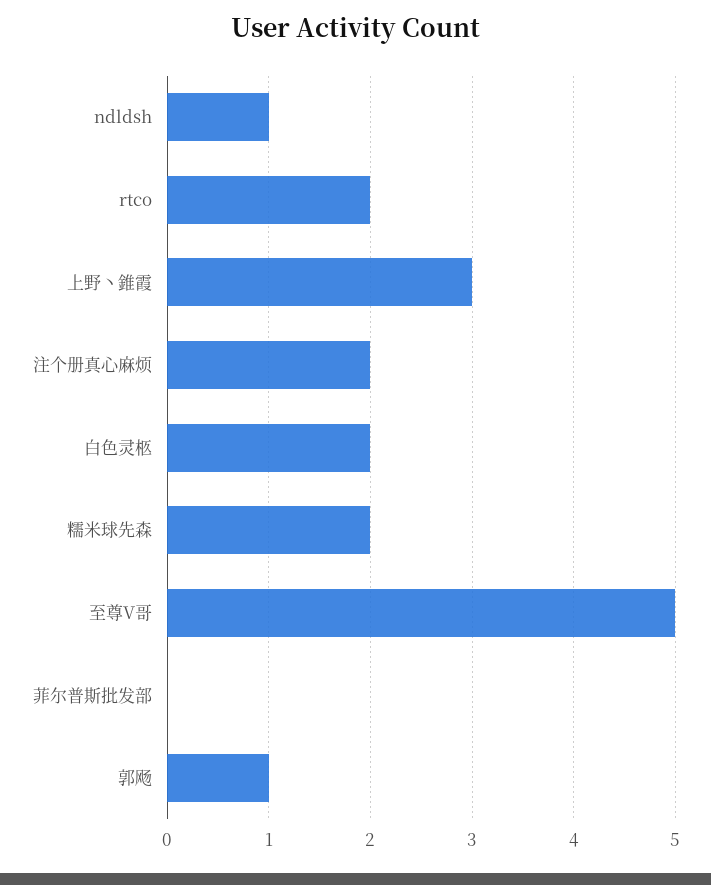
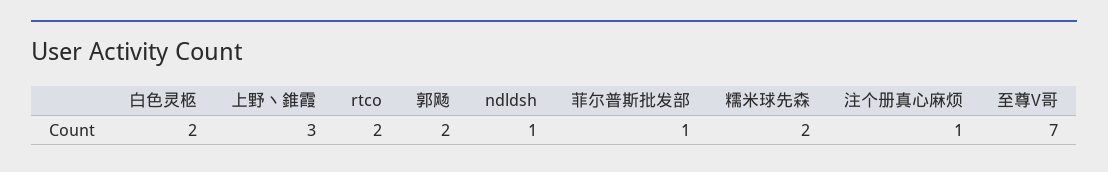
注个册真心麻烦: 2 -> 1
至尊V哥: 5 -> 7
菲尔普斯批发部: 0 -> 1
郭飏: 1 -> 2

